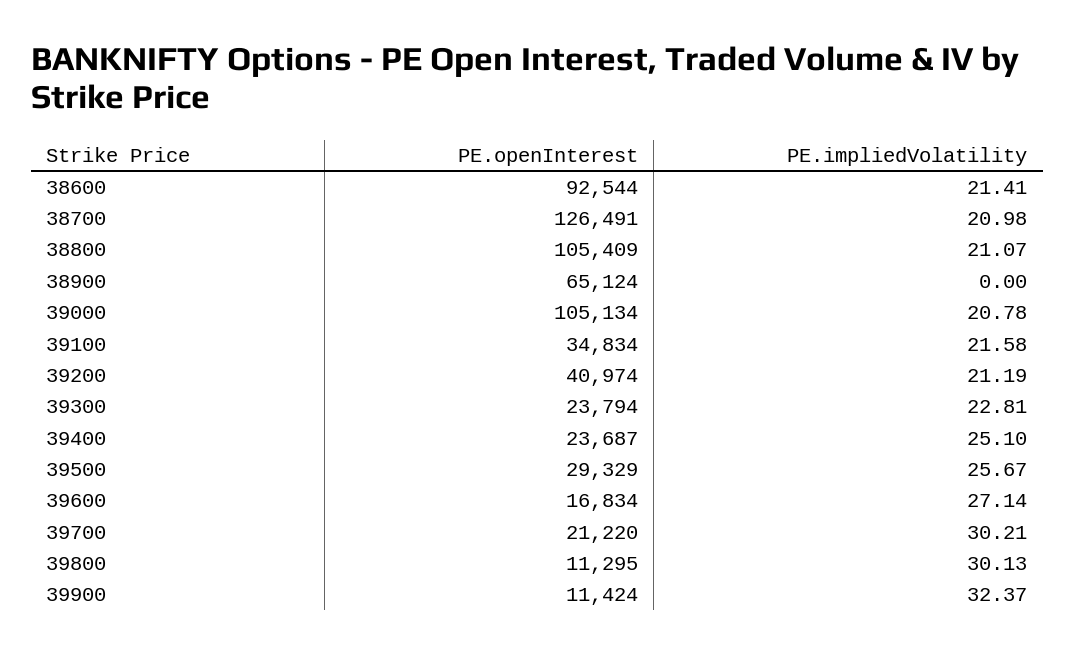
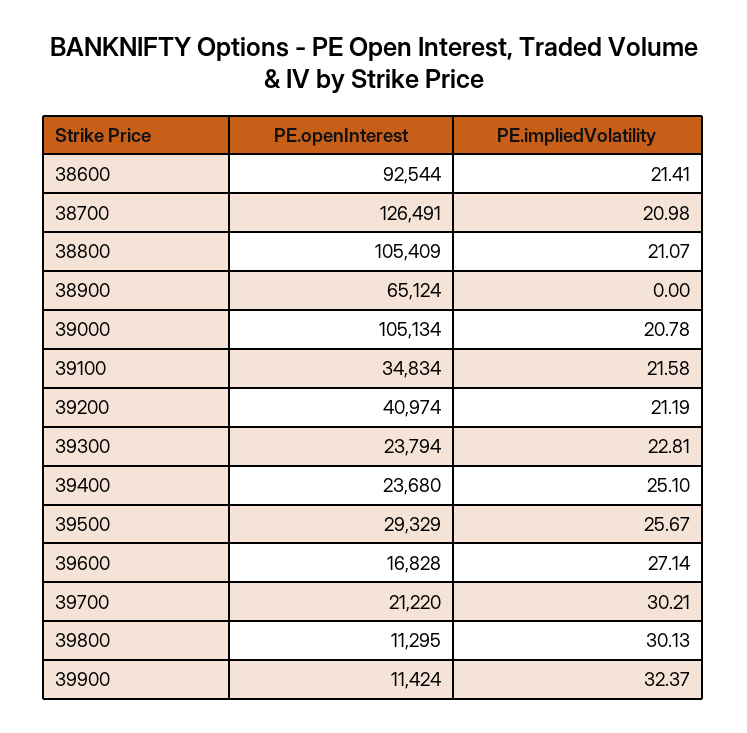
PE.openInterest, 39400: 23687 -> 23680
PE.openInterest, 39600: 16834 -> 16828

